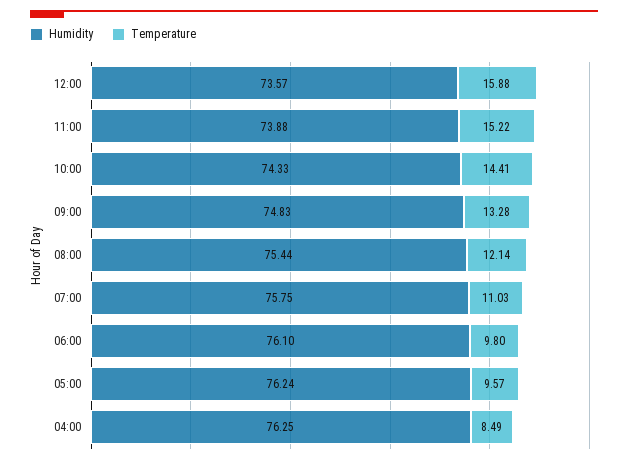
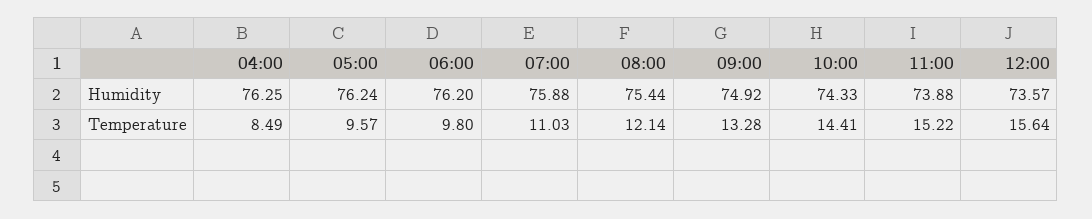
Temperature, 12:00: 15.88 -> 15.64
Humidity, 09:00: 74.83 -> 74.92
Humidity, 07:00: 75.75 -> 75.88
Humidity, 06:00: 76.1 -> 76.2

